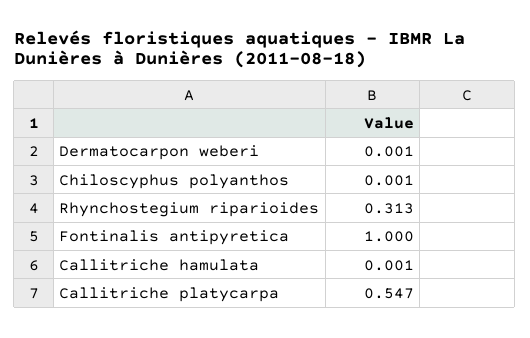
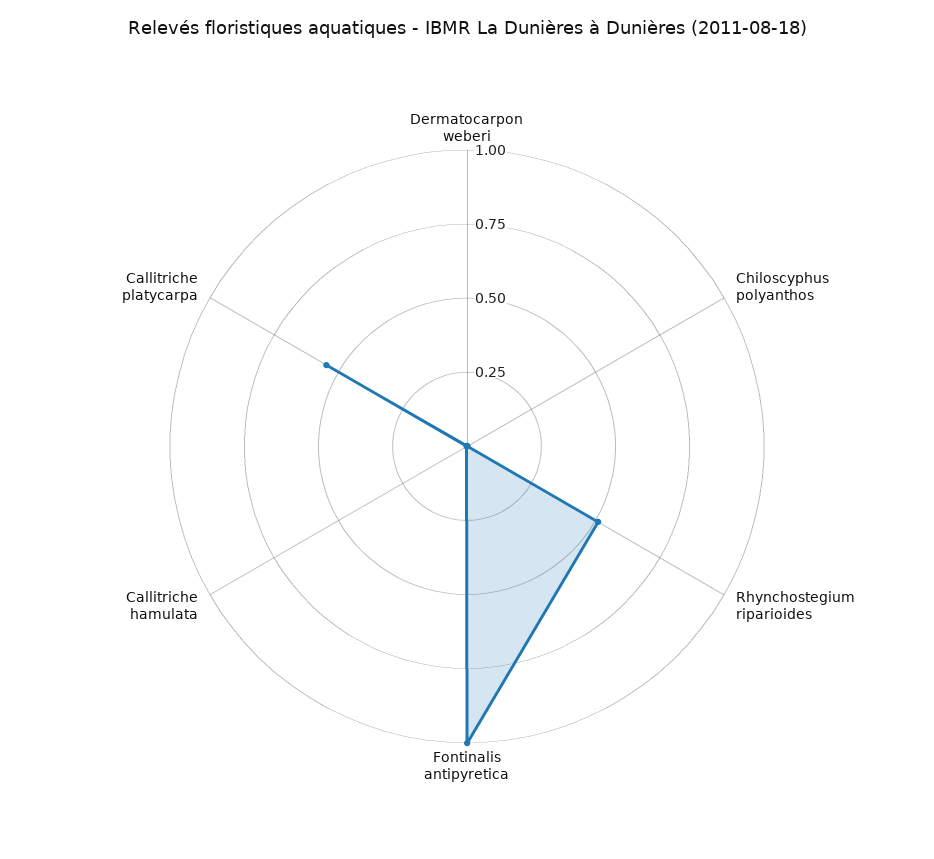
Rhynchostegium riparioides: 0.313 -> 0.5

